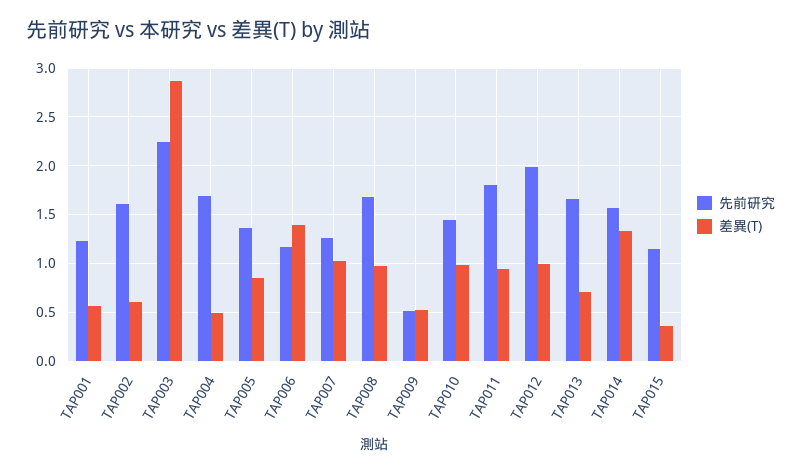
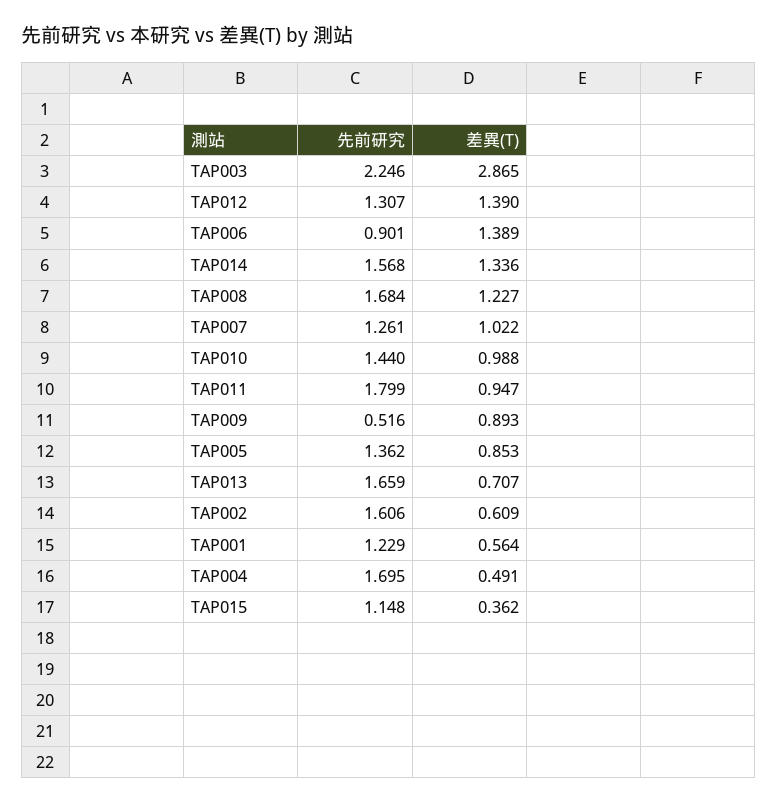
先前研究, TAP006: 1.2 -> 0.901
差異(T), TAP008: 1 -> 1.227
差異(T), TAP009: 0.5 -> 0.893
先前研究, TAP012: 2 -> 1.307
差異(T), TAP012: 1 -> 1.39

